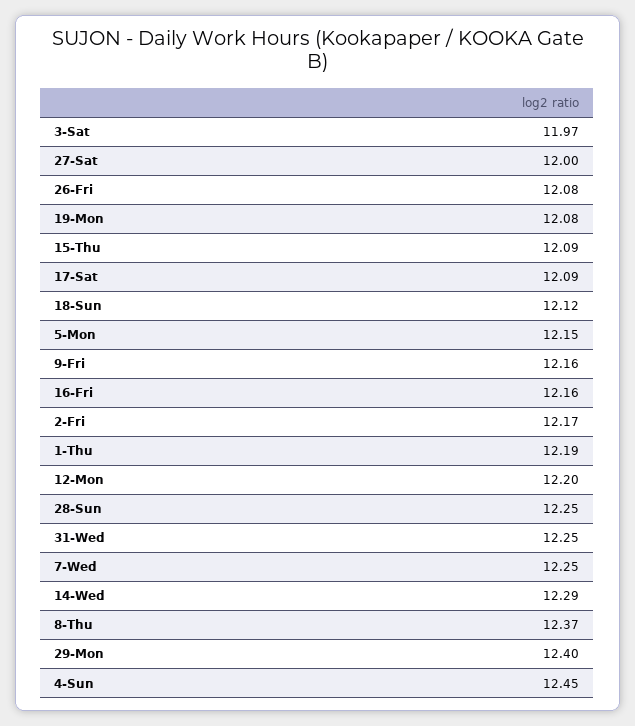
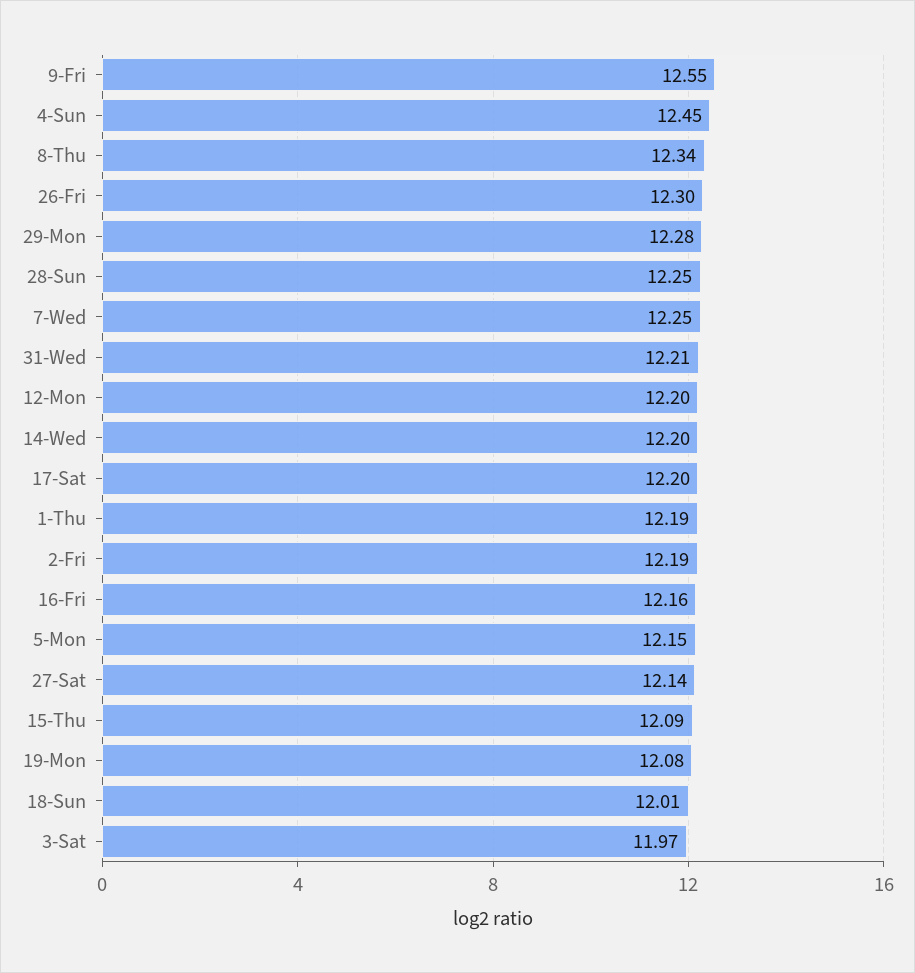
27-Sat: 12 -> 12.14
26-Fri: 12.08 -> 12.3
17-Sat: 12.09 -> 12.2
18-Sun: 12.12 -> 12.01
9-Fri: 12.16 -> 12.55
2-Fri: 12.17 -> 12.19
31-Wed: 12.25 -> 12.21
14-Wed: 12.29 -> 12.2
8-Thu: 12.37 -> 12.34
29-Mon: 12.4 -> 12.28

